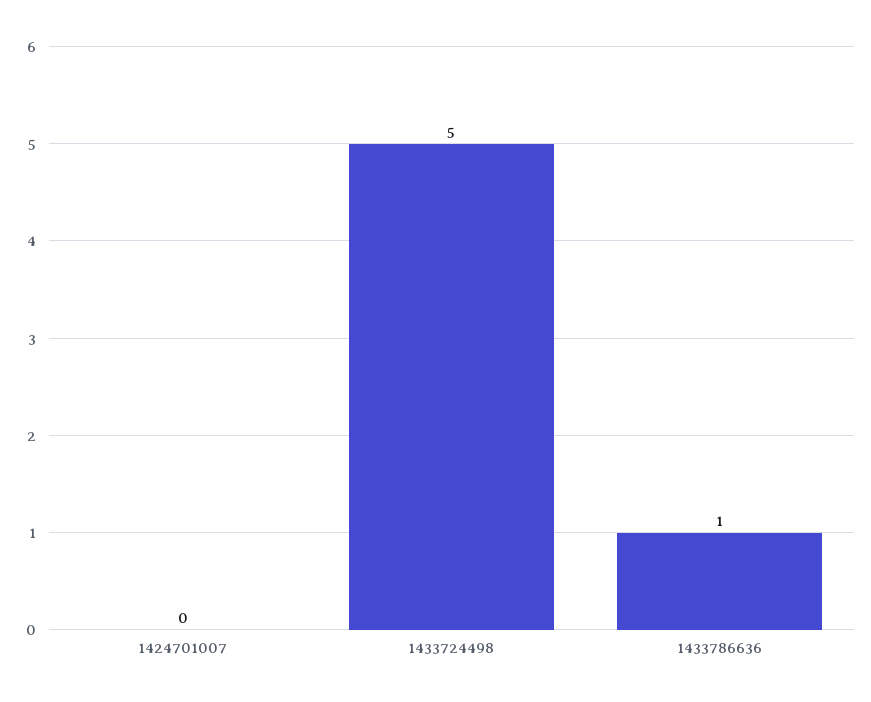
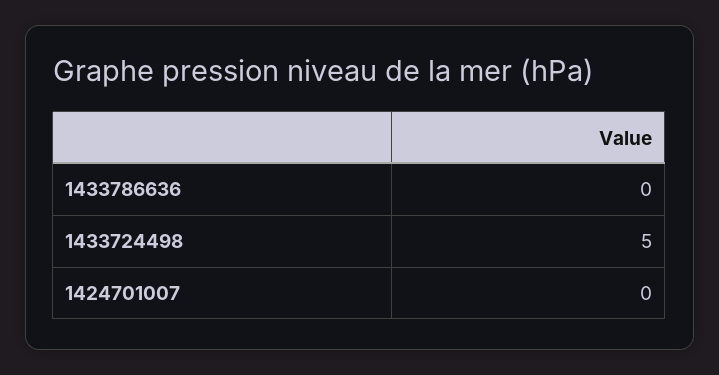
1433786636: 1 -> 0

